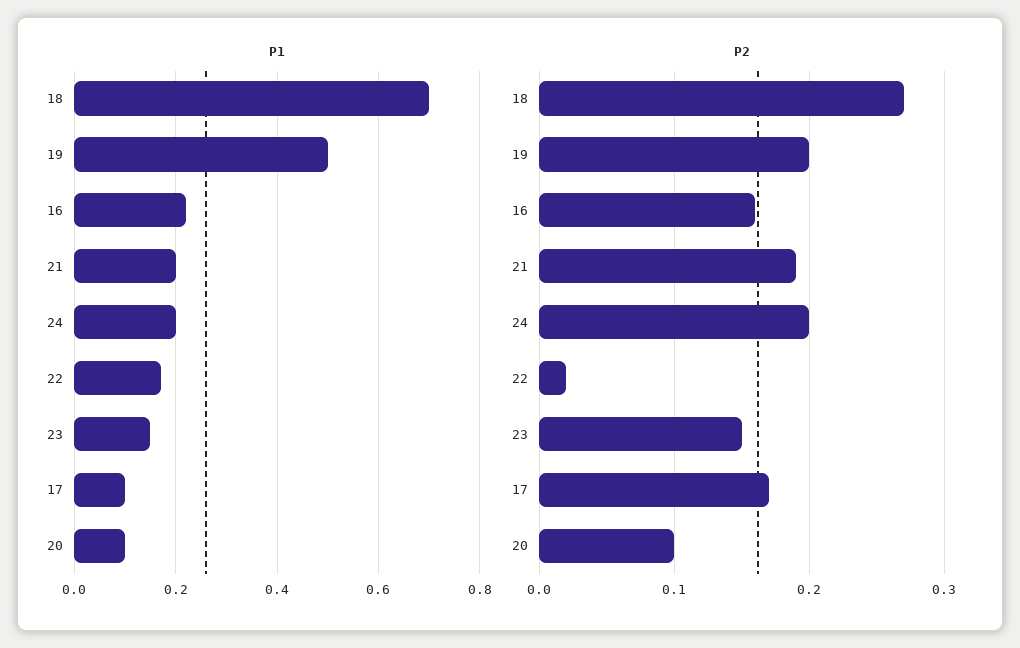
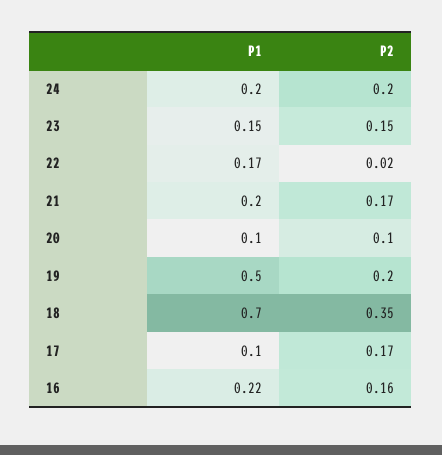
P2, 18: 0.27 -> 0.35
P2, 21: 0.19 -> 0.17

